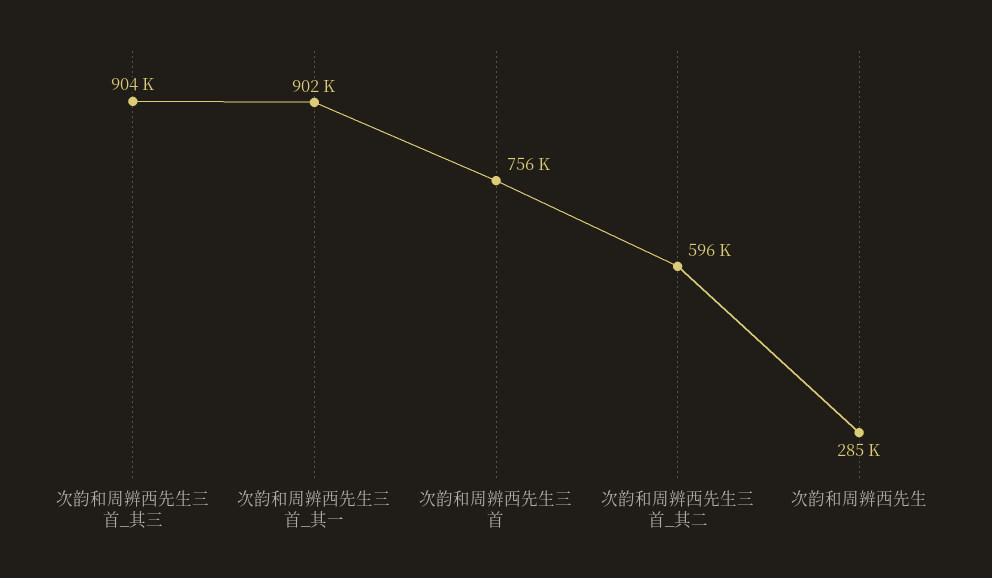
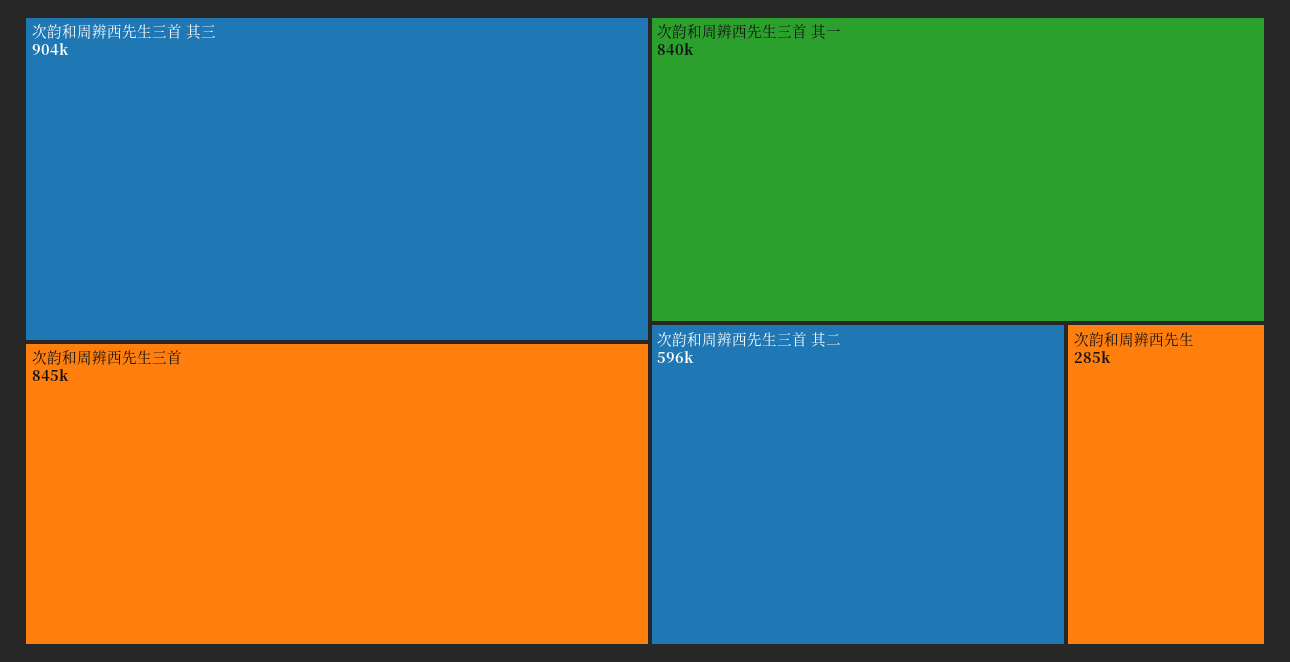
次韵和周辨西先生三首_其一: 902000 -> 840000
次韵和周辨西先生三首: 756000 -> 845000

